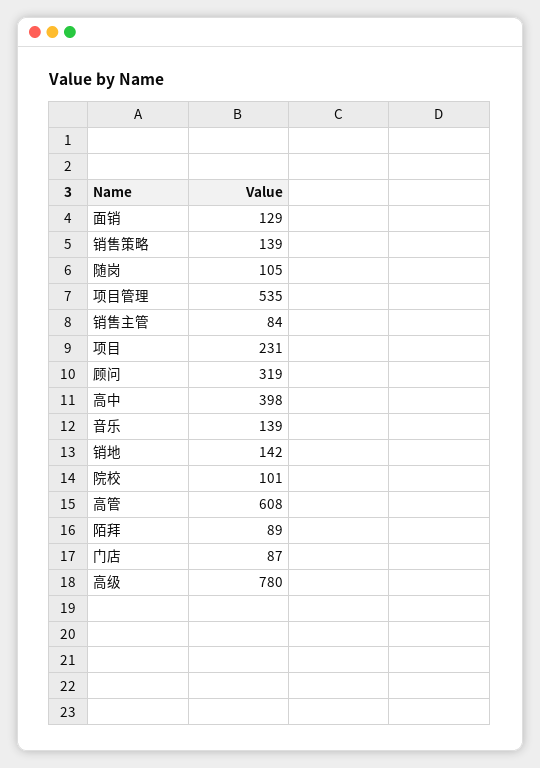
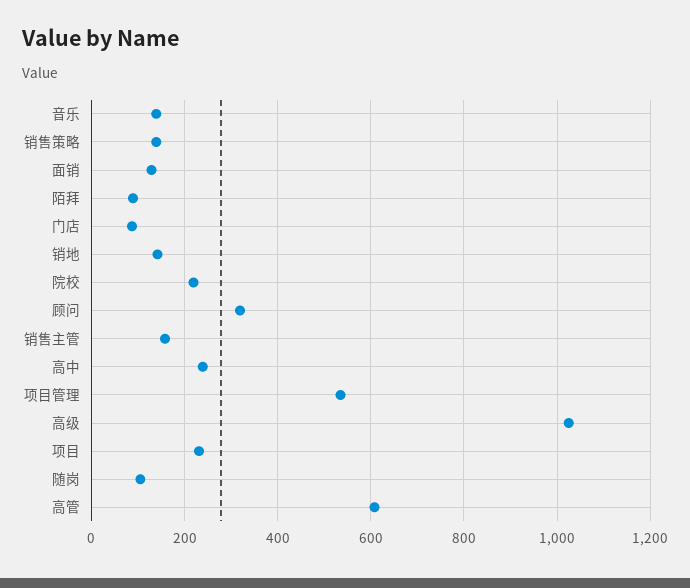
销售主管: 84 -> 160
高中: 398 -> 240
院校: 101 -> 220
高级: 780 -> 1020

